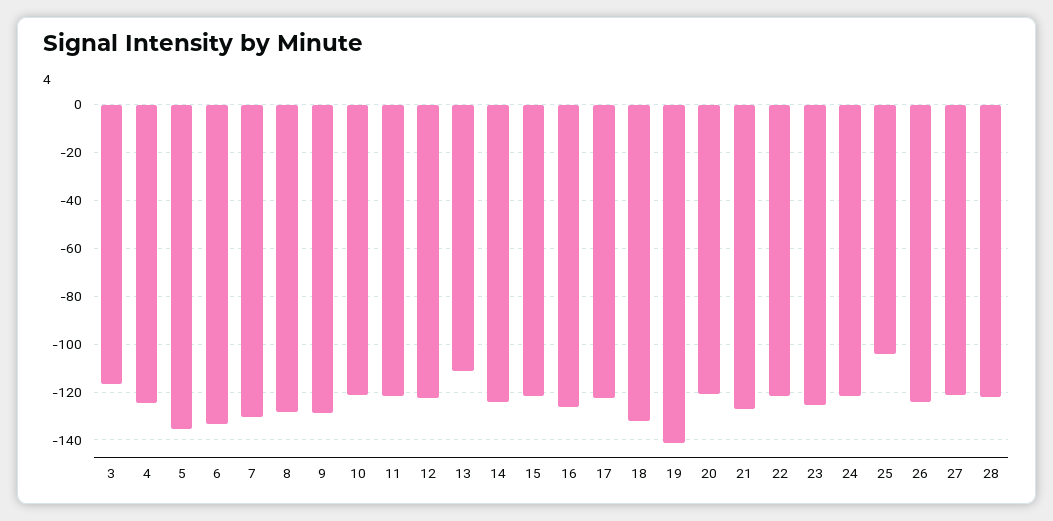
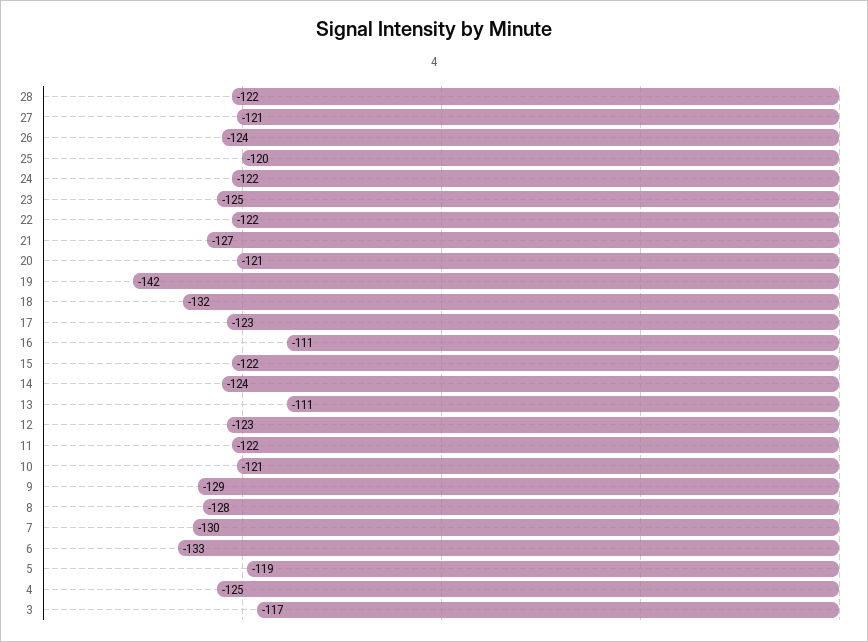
5: -135 -> -119
16: -125 -> -111
25: -105 -> -120

